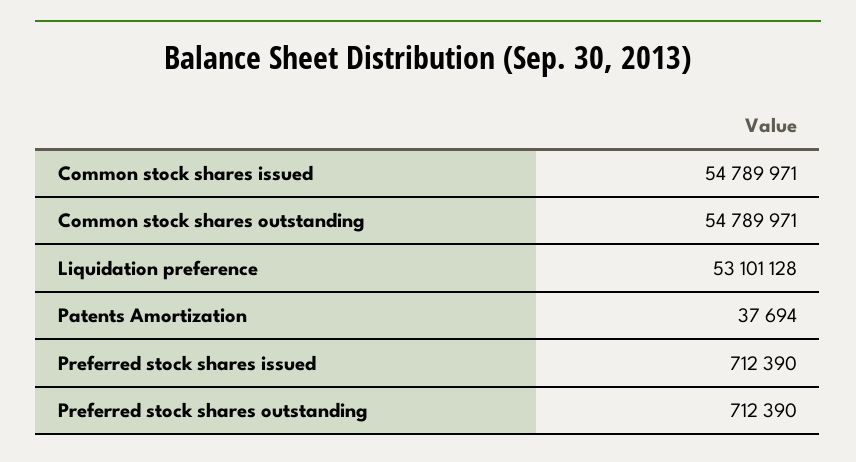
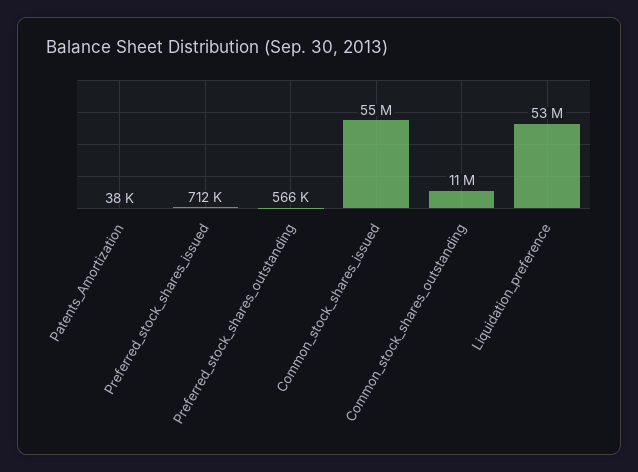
Common stock shares outstanding: 54789971 -> 11000000
Preferred stock shares outstanding: 712390 -> 566000

